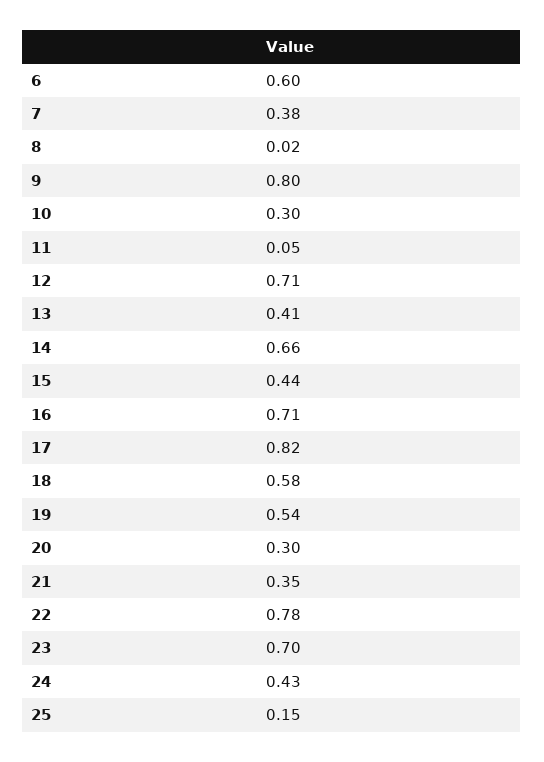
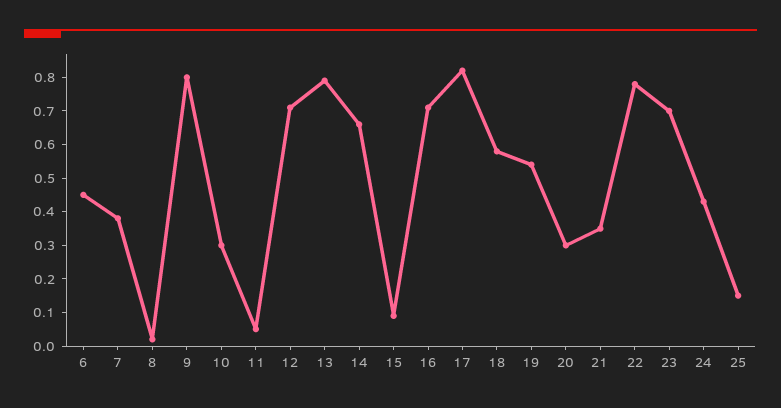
6: 0.6 -> 0.45
13: 0.41 -> 0.8
15: 0.44 -> 0.1

